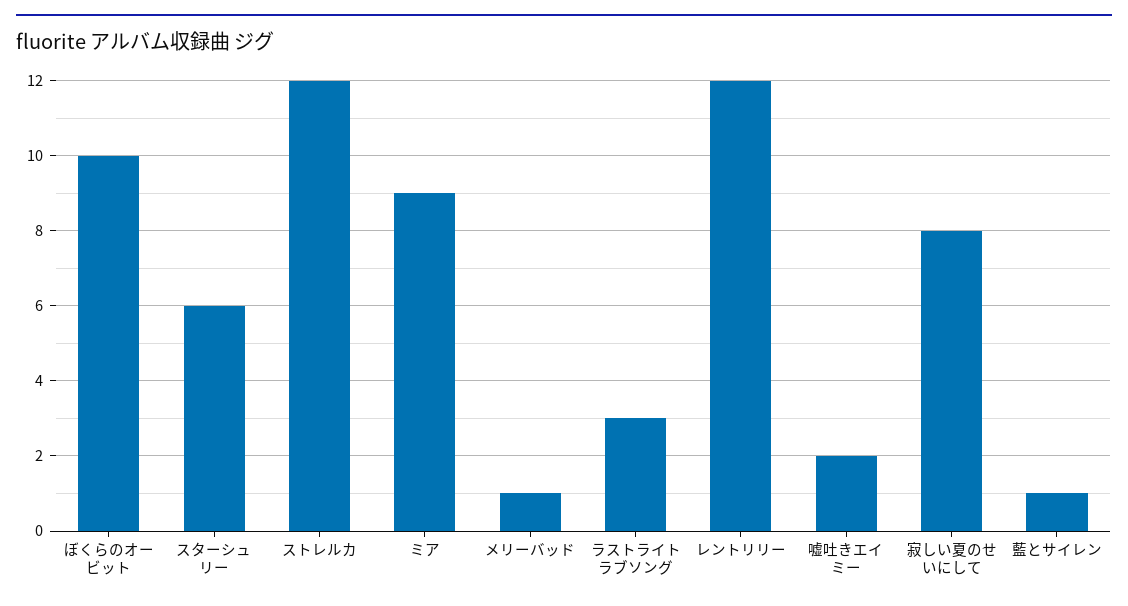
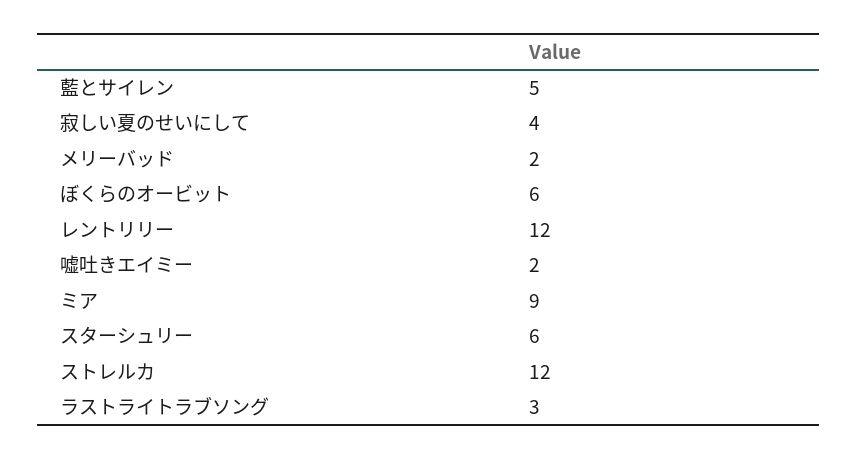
ぼくらのオービット: 10 -> 6
メリーバッド: 1 -> 2
寂しい夏のせいにして: 8 -> 4
藍とサイレン: 1 -> 5

